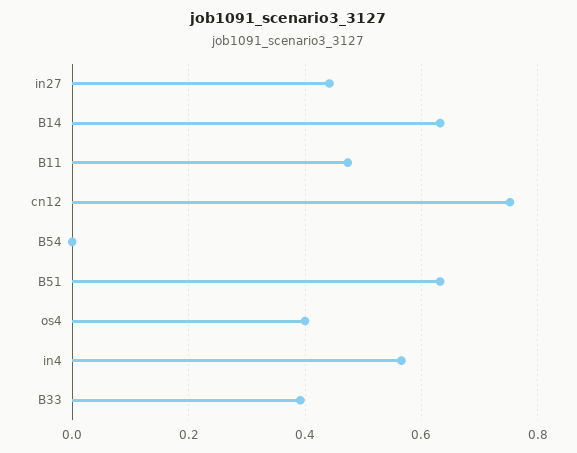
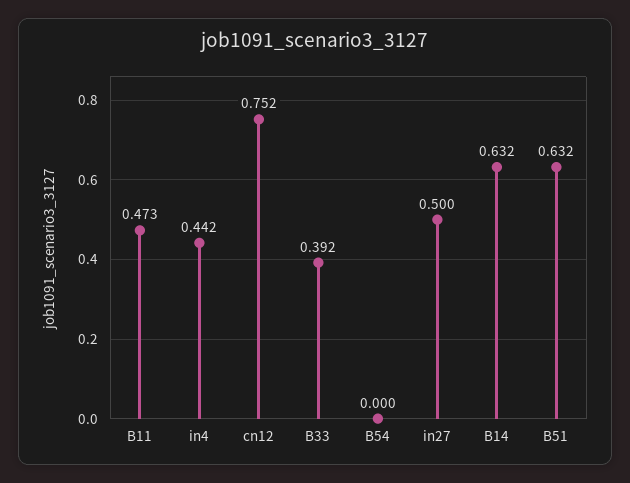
in27: 0.44 -> 0.5
os4: 0.4 -> none
in4: 0.56 -> 0.442

